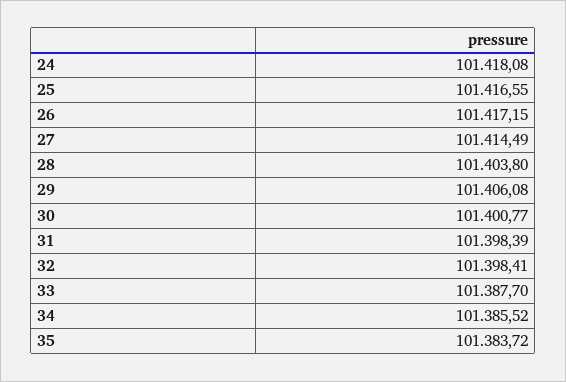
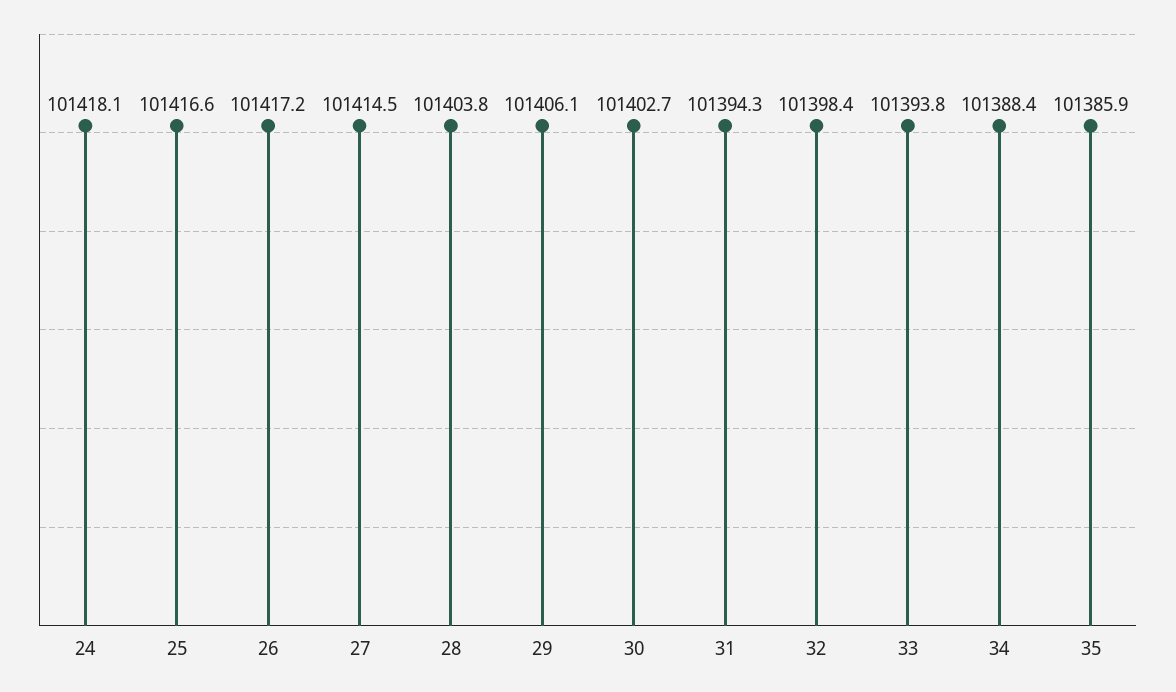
30: 101400.77 -> 101402.7
31: 101398.39 -> 101394.3
33: 101387.7 -> 101393.8
34: 101385.52 -> 101388.4
35: 101383.72 -> 101385.9

